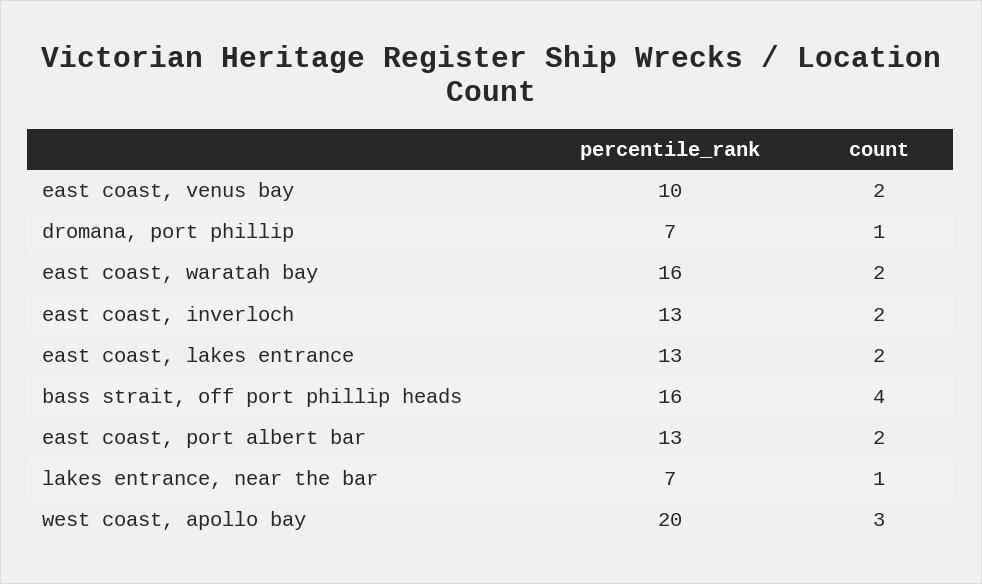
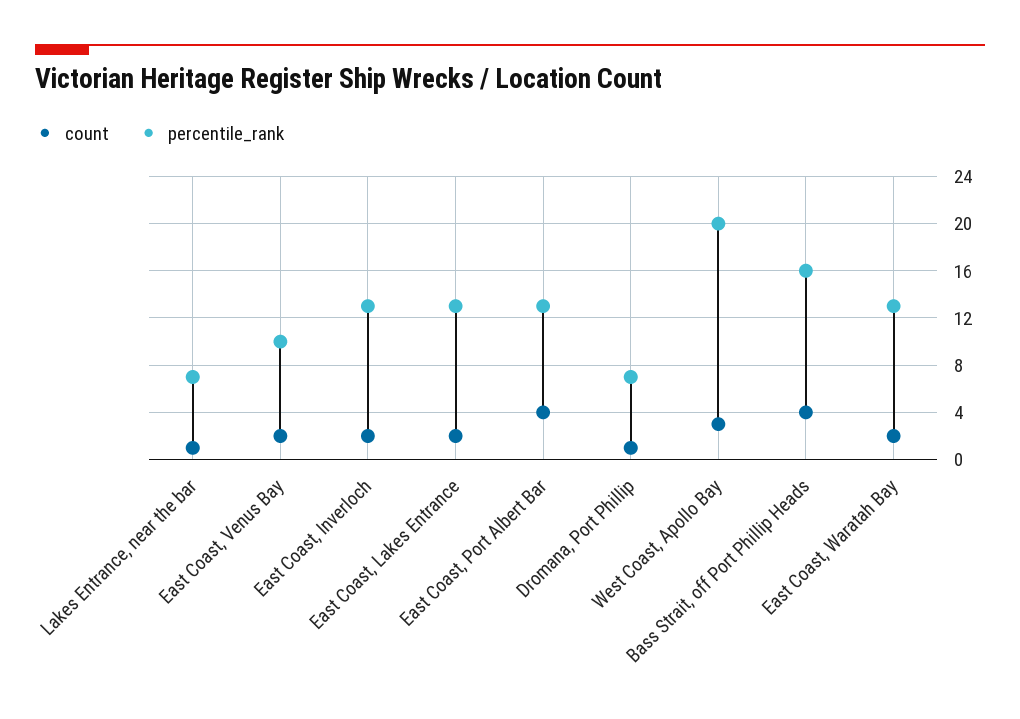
percentile_rank, east coast, waratah bay: 16 -> 13
count, east coast, port albert bar: 2 -> 4

